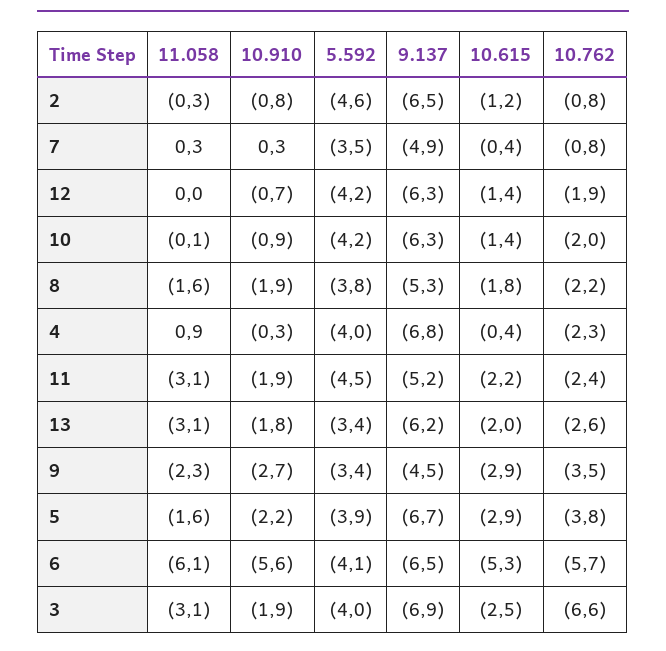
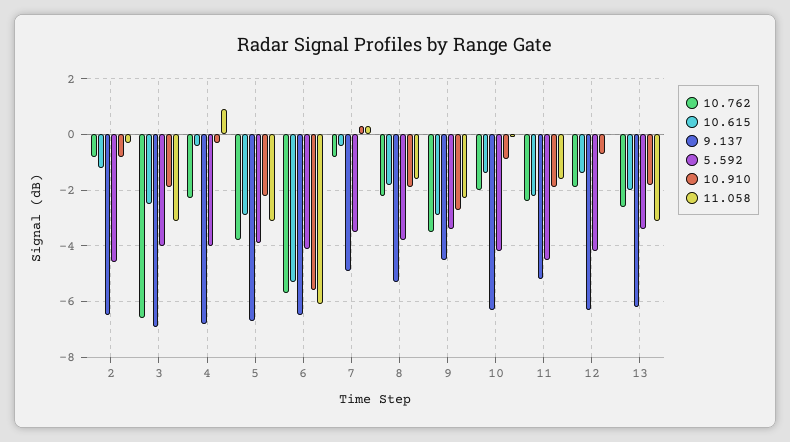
11.058, 11: -3.1 -> -1.5
11.058, 5: -1.6 -> -3

